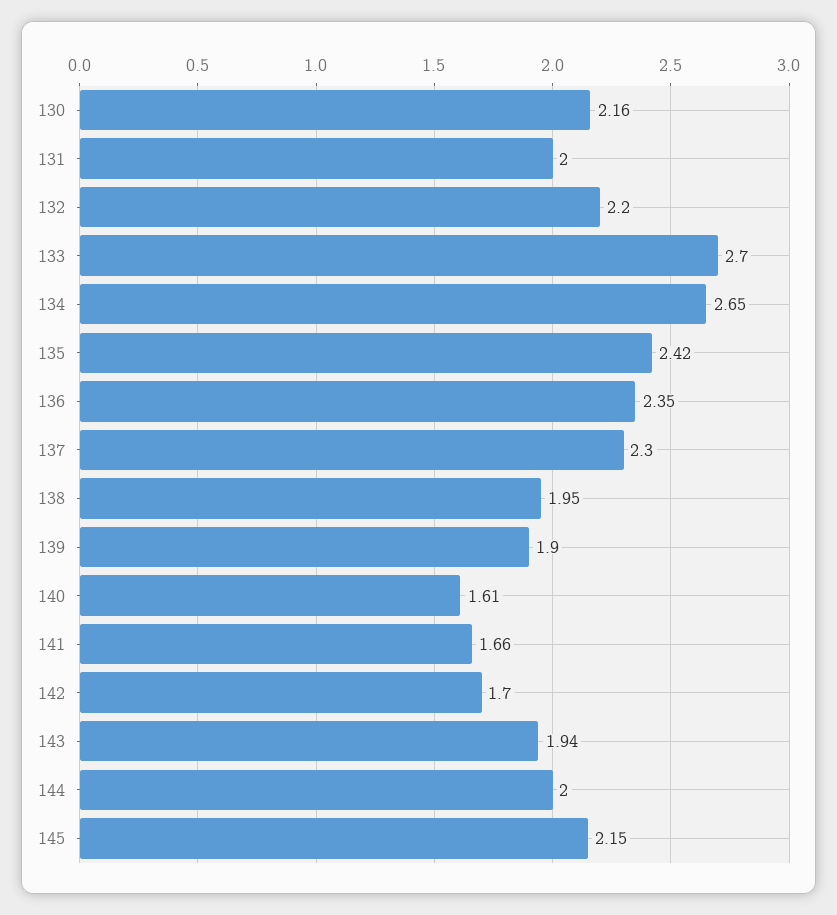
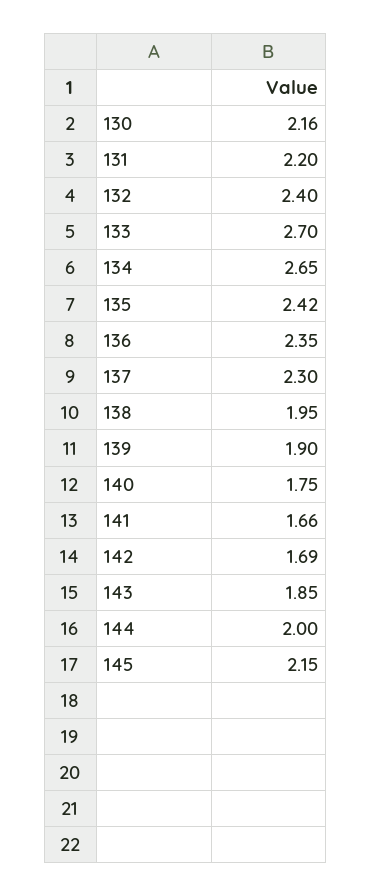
131: 2 -> 2.2
132: 2.2 -> 2.4
140: 1.61 -> 1.75
142: 1.7 -> 1.69
143: 1.94 -> 1.85

